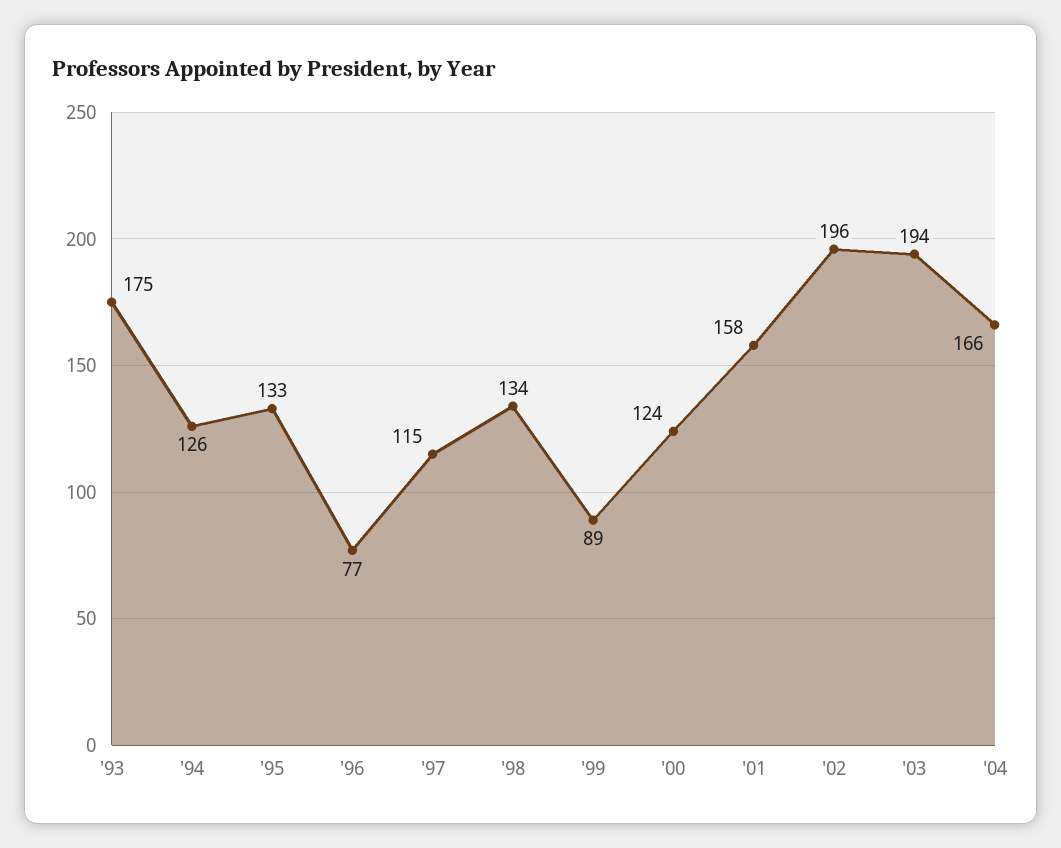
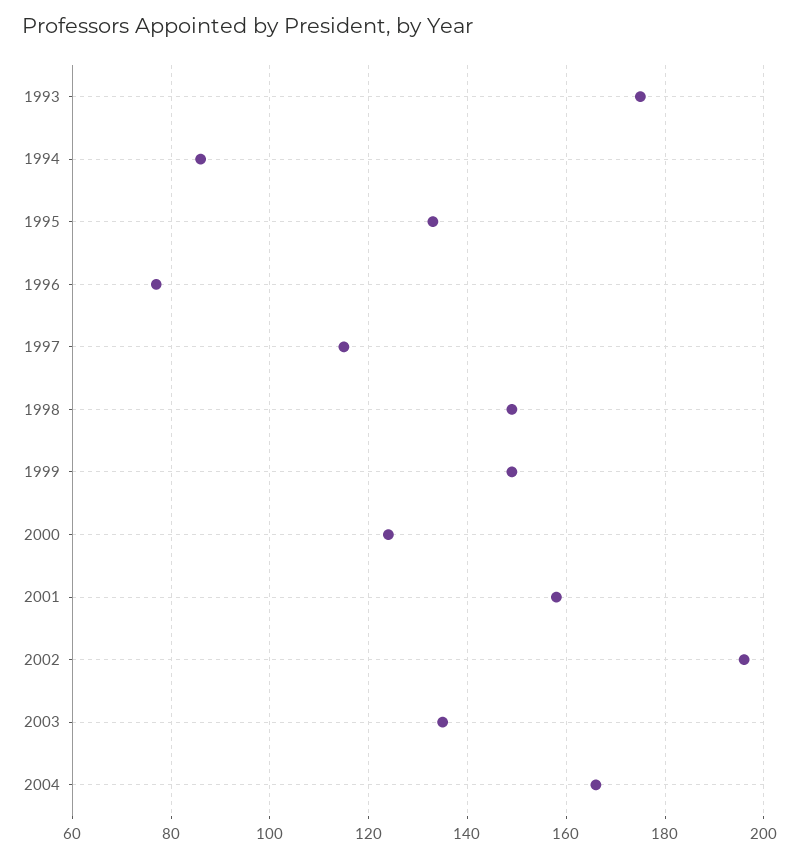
'94: 126 -> 85
'98: 134 -> 150
'99: 89 -> 150
'03: 194 -> 135

